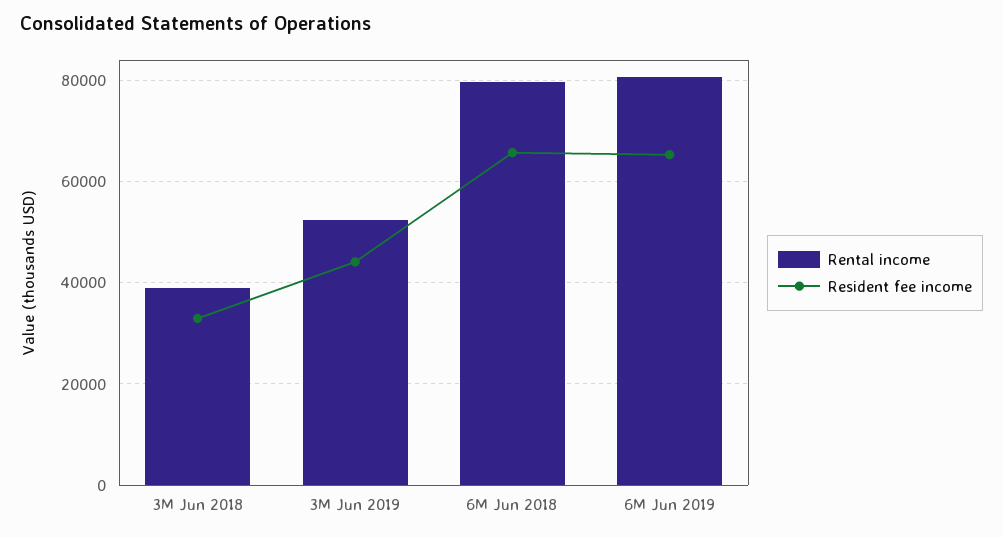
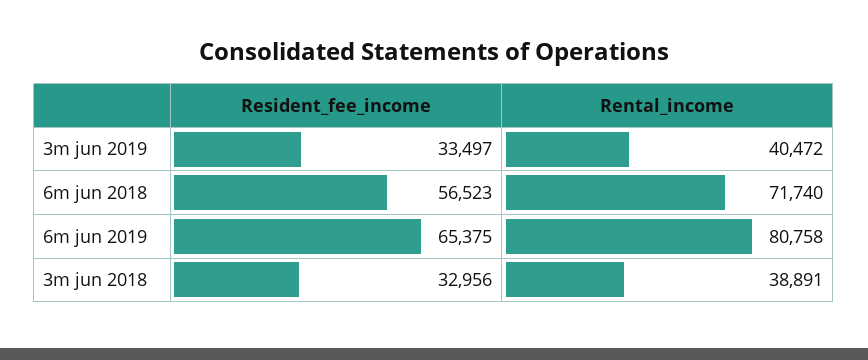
Rental income, 3M Jun 2019: 52000 -> 40472
Resident fee income, 3M Jun 2019: 44000 -> 33497
Rental income, 6M Jun 2018: 80000 -> 71740
Resident fee income, 6M Jun 2018: 66000 -> 56523

